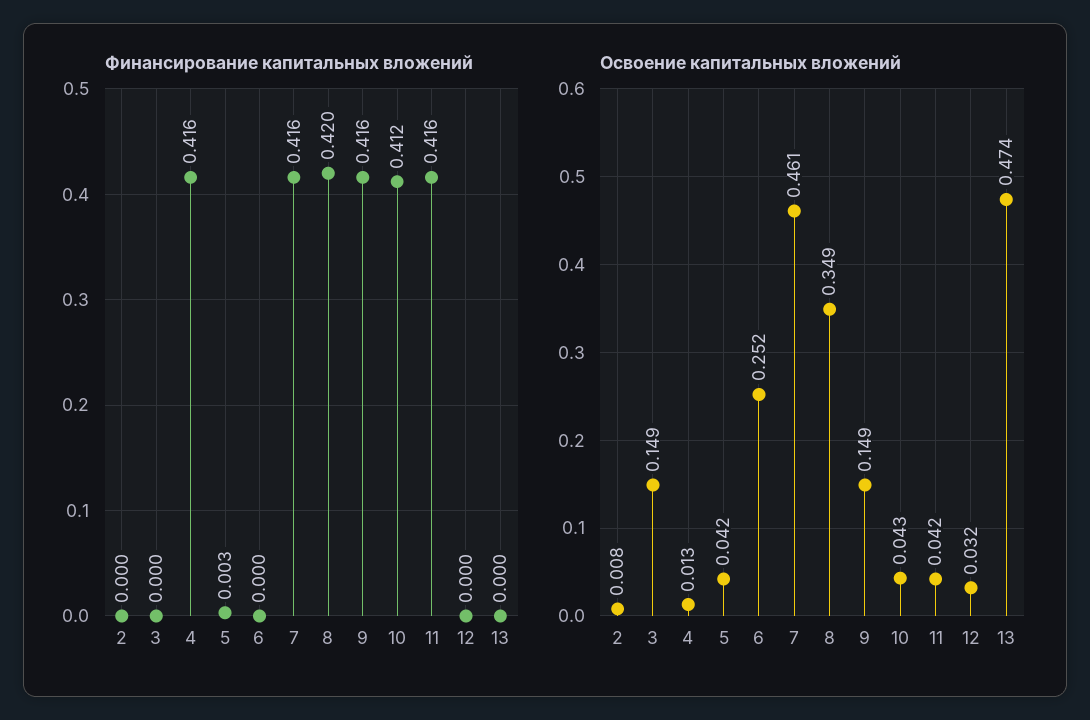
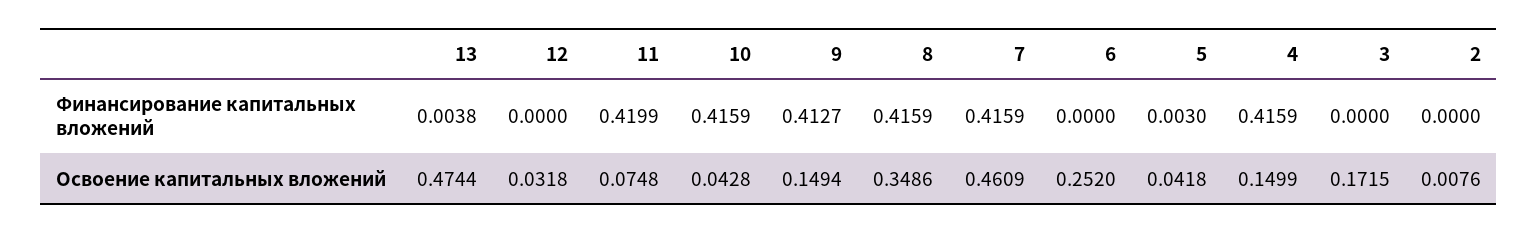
Финансирование капитальных вложений, 8: 0.42 -> 0.4159
Финансирование капитальных вложений, 9: 0.416 -> 0.4127
Финансирование капитальных вложений, 10: 0.412 -> 0.4159
Финансирование капитальных вложений, 11: 0.416 -> 0.4199
Финансирование капитальных вложений, 13: 0 -> 0.0038
Освоение капитальных вложений, 3: 0.149 -> 0.1715
Освоение капитальных вложений, 4: 0.013 -> 0.1499
Освоение капитальных вложений, 11: 0.042 -> 0.0748

